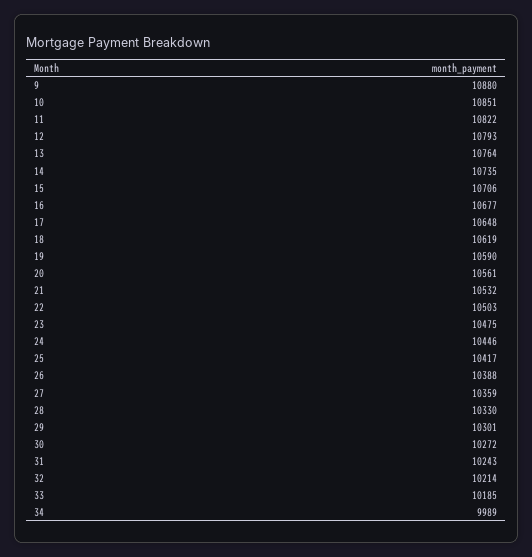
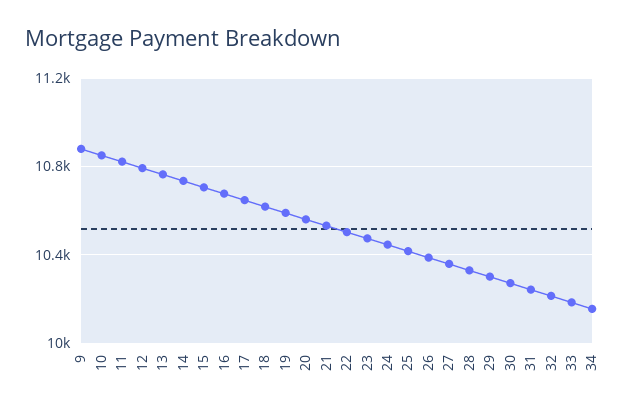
34: 9989 -> 10150

